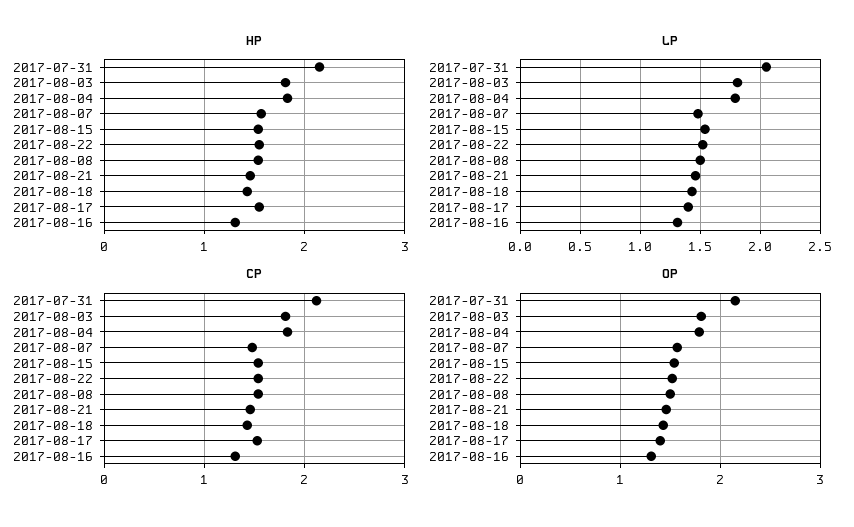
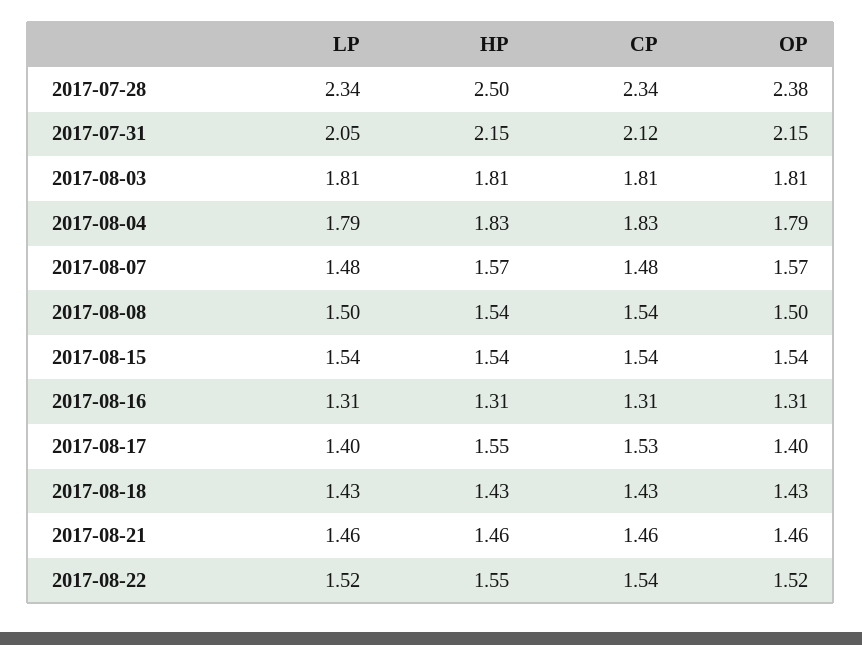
LP, 2017-07-28: none -> 2.34
HP, 2017-07-28: none -> 2.5
CP, 2017-07-28: none -> 2.34
OP, 2017-07-28: none -> 2.38

